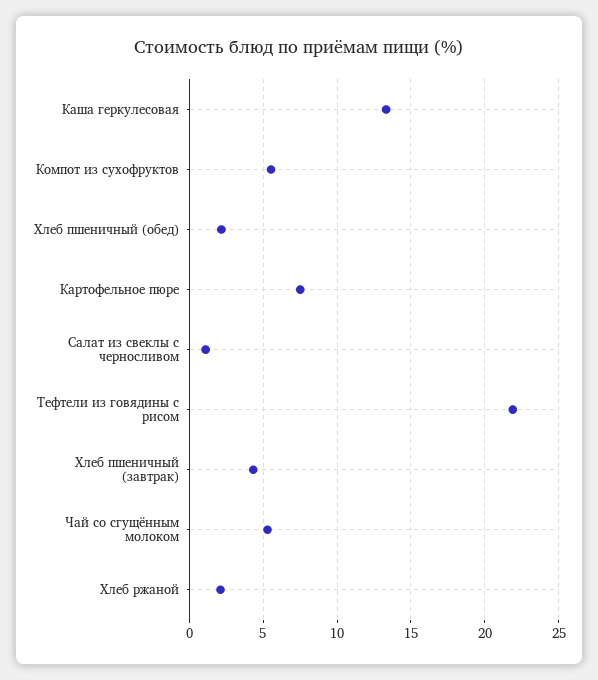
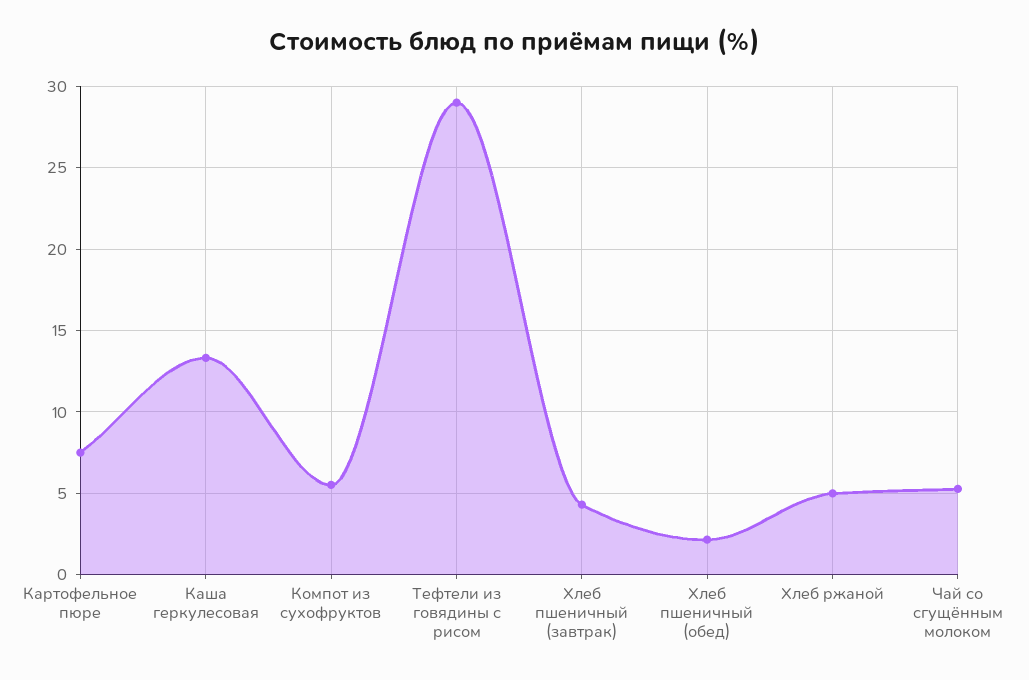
Салат из свеклы с черносливом: 1 -> none
Тефтели из говядины с рисом: 22 -> 29
Хлеб ржаной: 2 -> 5

